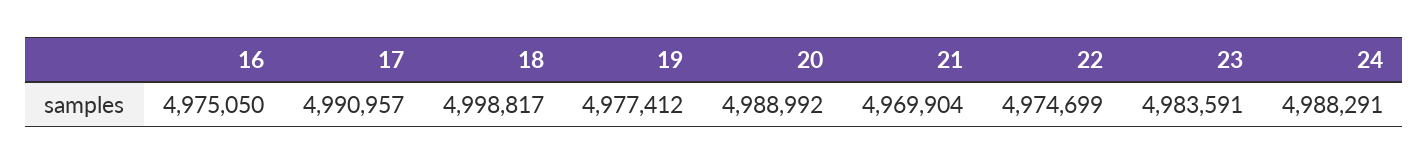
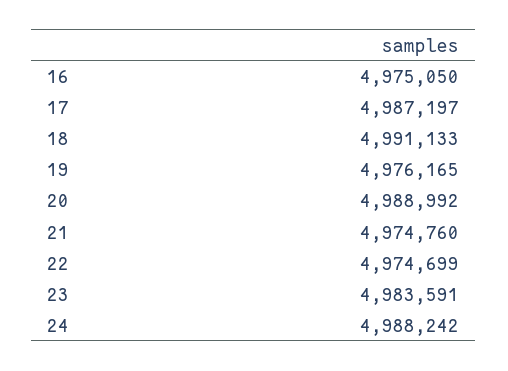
17: 4990957 -> 4987197
18: 4998817 -> 4991133
19: 4977412 -> 4976165
21: 4969904 -> 4974760
24: 4988291 -> 4988242

